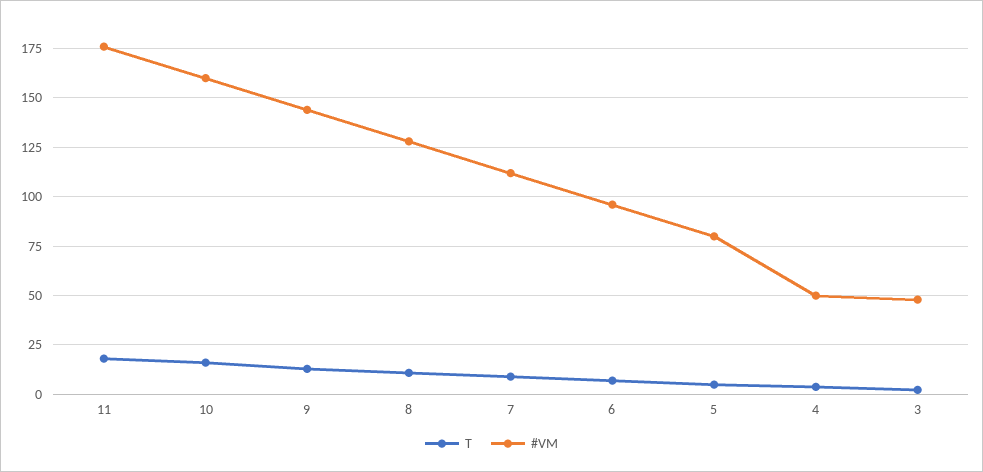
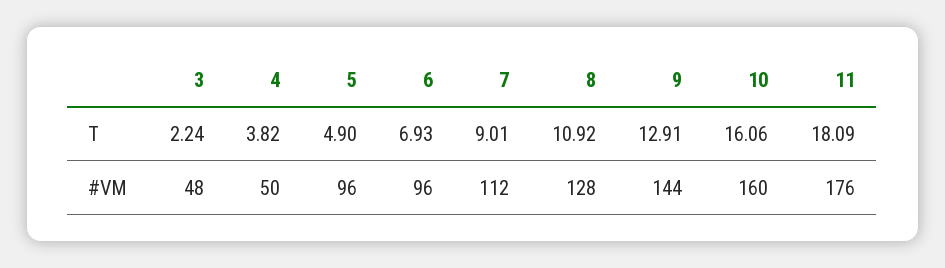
#VM, 5: 80 -> 96

